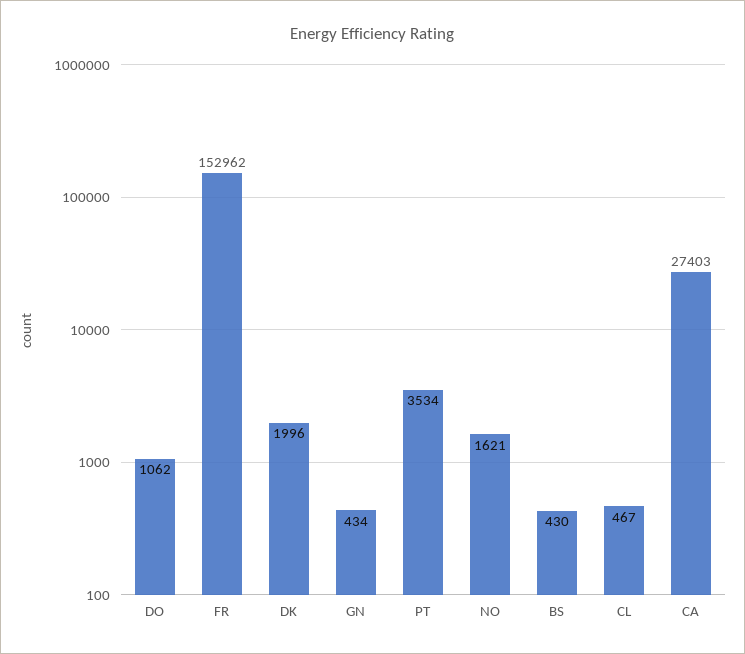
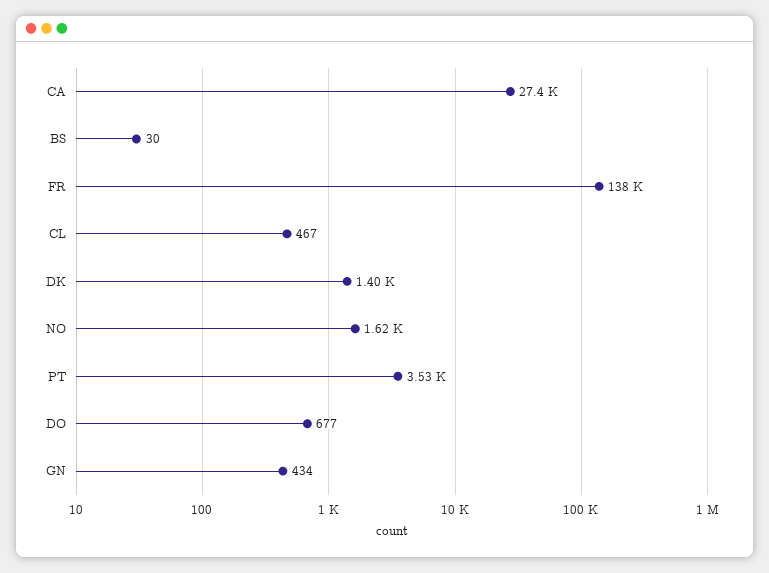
DO: 1062 -> 677
FR: 152962 -> 138000
DK: 1996 -> 1400
BS: 430 -> 30

